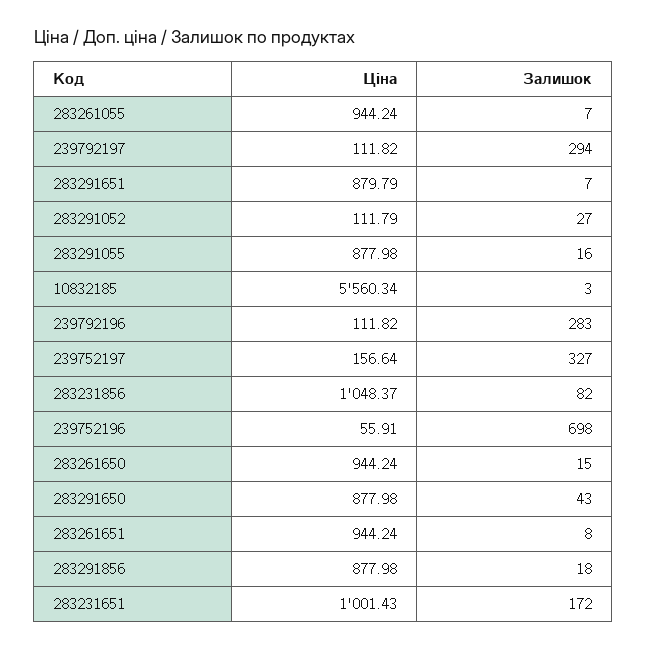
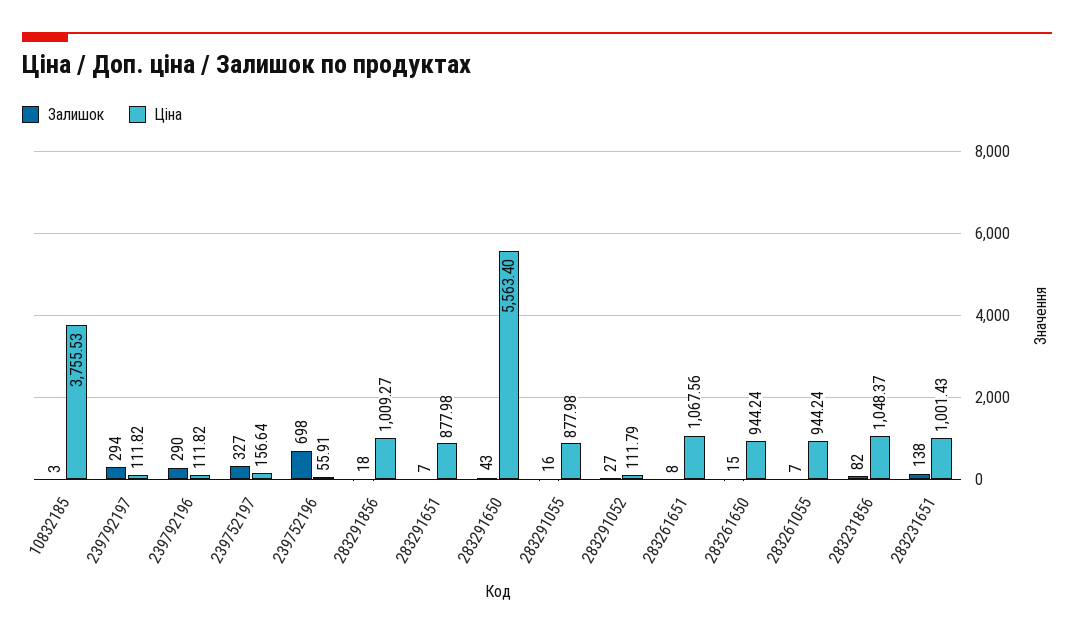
Ціна, 283291651: 879.79 -> 877.98
Ціна, 10832185: 5560.34 -> 3755.53
Залишок, 239792196: 283 -> 290
Ціна, 283291650: 877.98 -> 5563.4
Ціна, 283261651: 944.24 -> 1067.56
Ціна, 283291856: 877.98 -> 1009.27
Залишок, 283231651: 172 -> 138

